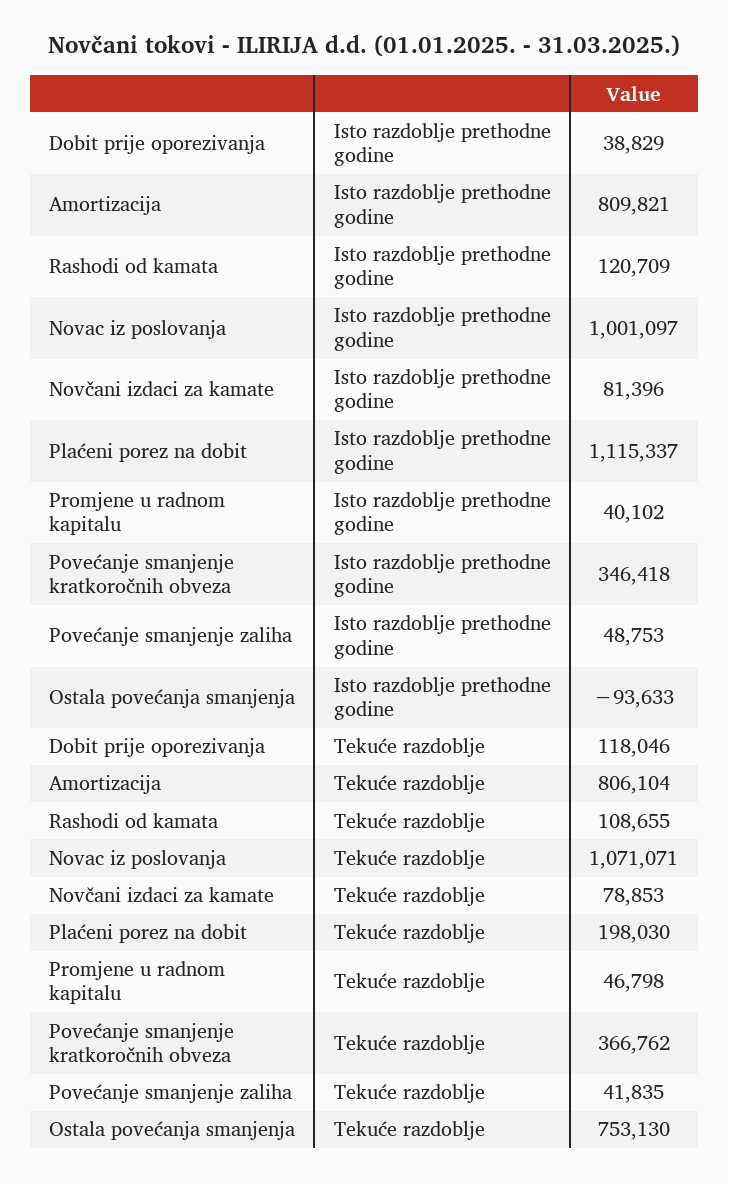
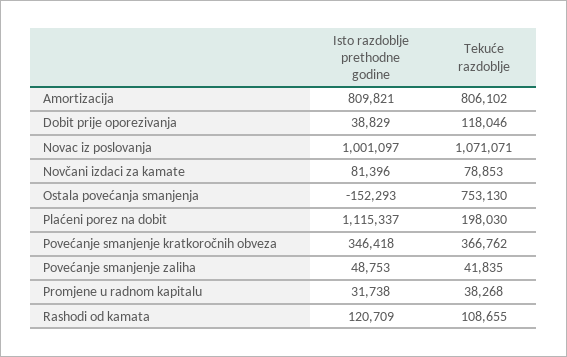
Promjene u radnom kapitalu, Isto razdoblje prethodne godine: 40102 -> 31738
Ostala povećanja smanjenja, Isto razdoblje prethodne godine: -93633 -> -152293
Amortizacija, Tekuće razdoblje: 806104 -> 806102
Promjene u radnom kapitalu, Tekuće razdoblje: 46798 -> 38268

